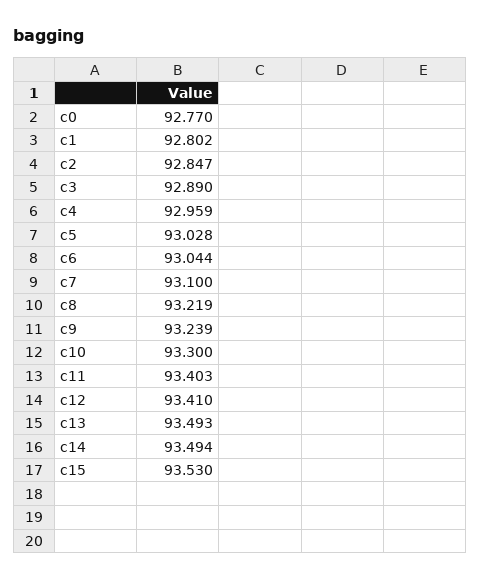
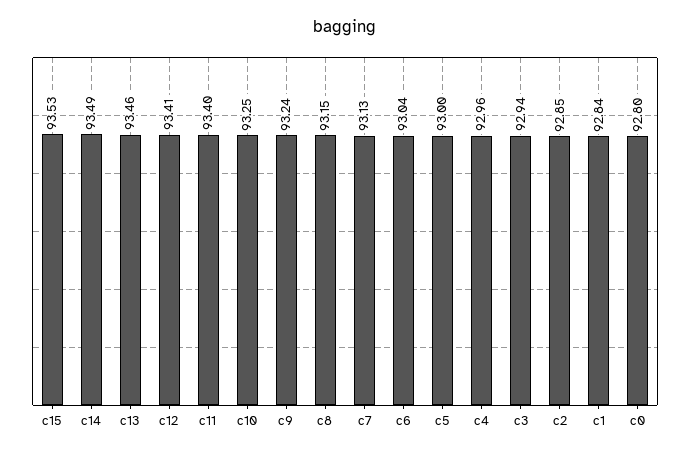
c0: 92.77 -> 92.8
c1: 92.802 -> 92.84
c3: 92.89 -> 92.94
c5: 93.028 -> 93
c7: 93.1 -> 93.13
c8: 93.219 -> 93.15
c10: 93.3 -> 93.25
c13: 93.493 -> 93.46

